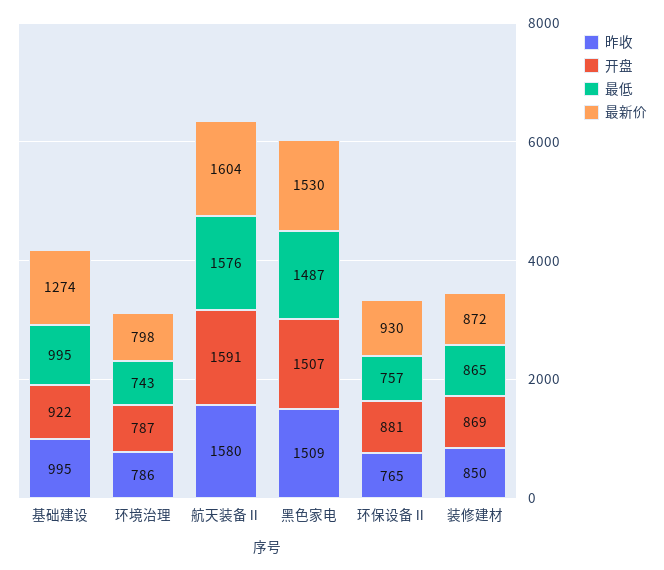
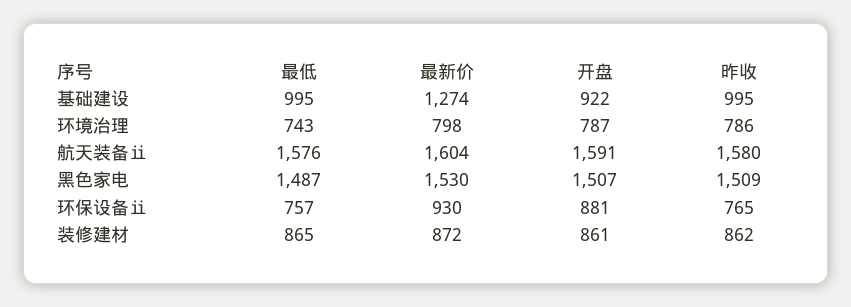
昨收, 装修建材: 850 -> 862
开盘, 装修建材: 869 -> 861

